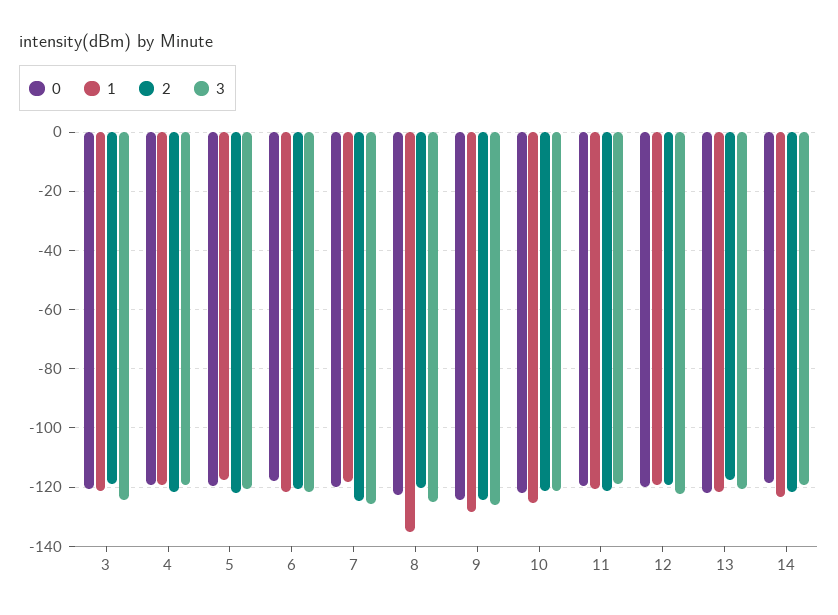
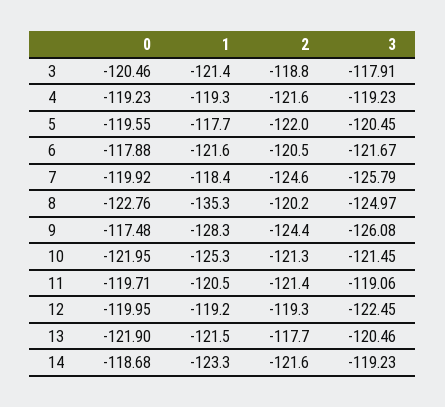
3, 3: -125 -> -117.91
0, 9: -125 -> -117.48

